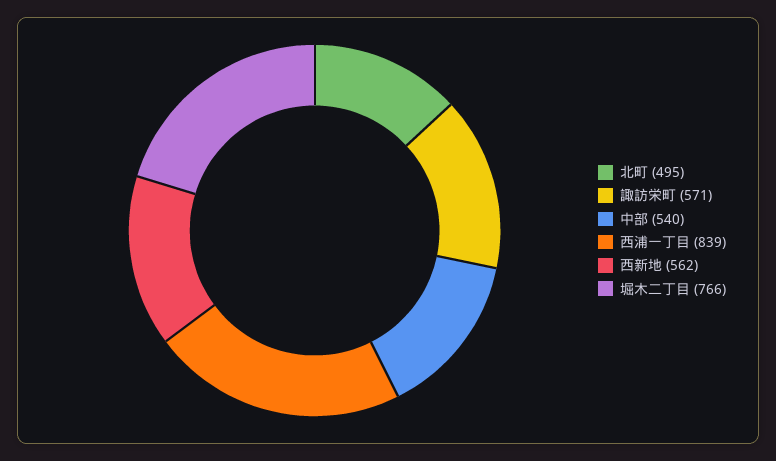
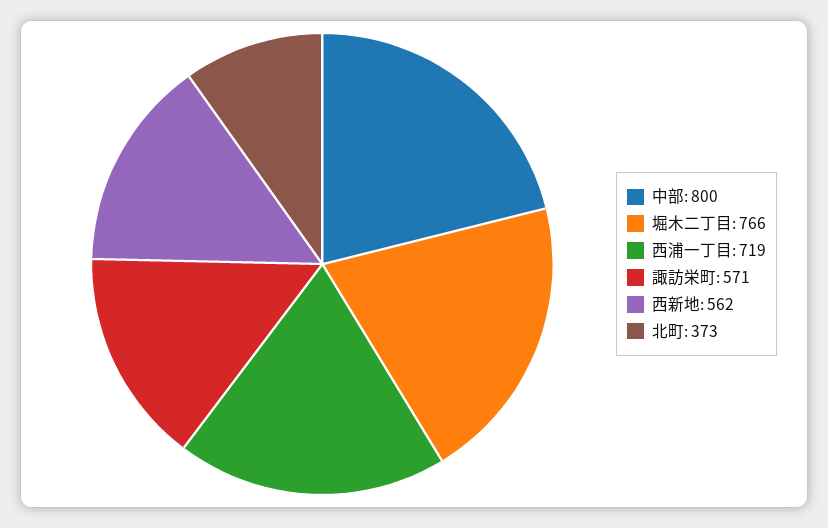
北町: 495 -> 373
中部: 540 -> 800
西浦一丁目: 839 -> 719

